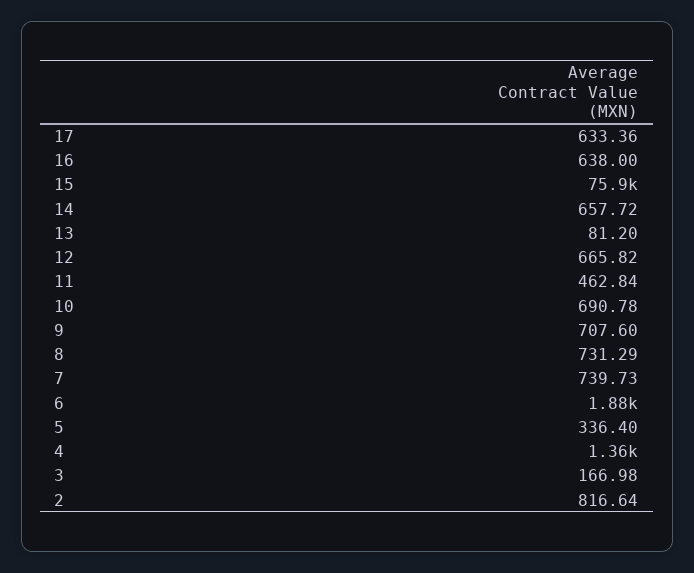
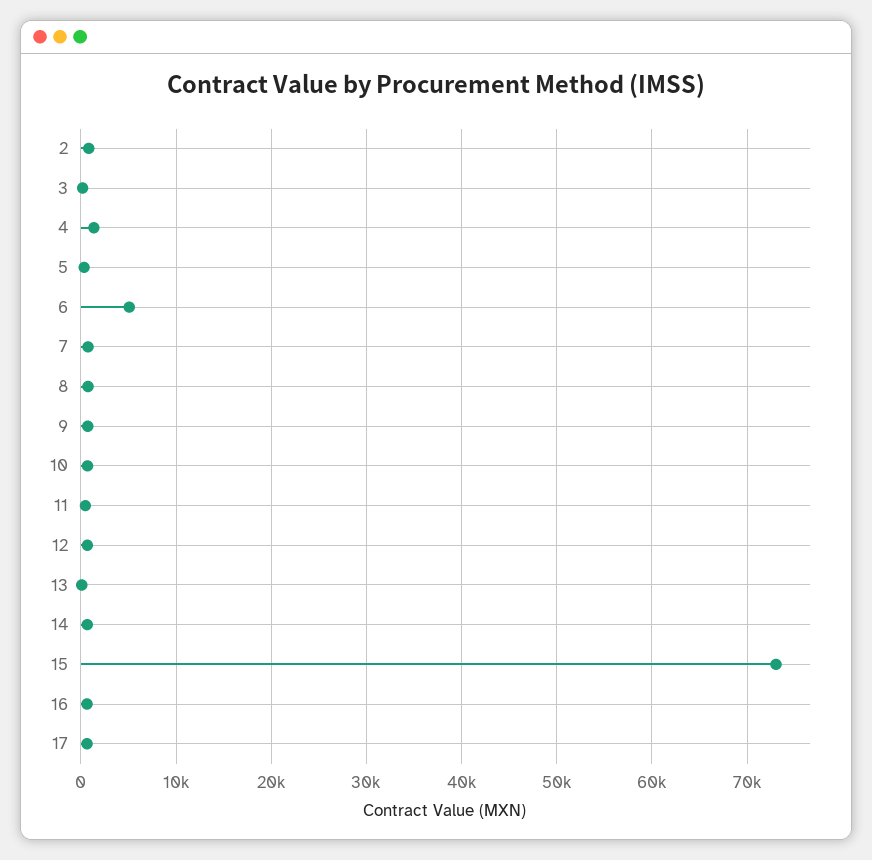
15: 75900 -> 73000
6: 1880 -> 5000

